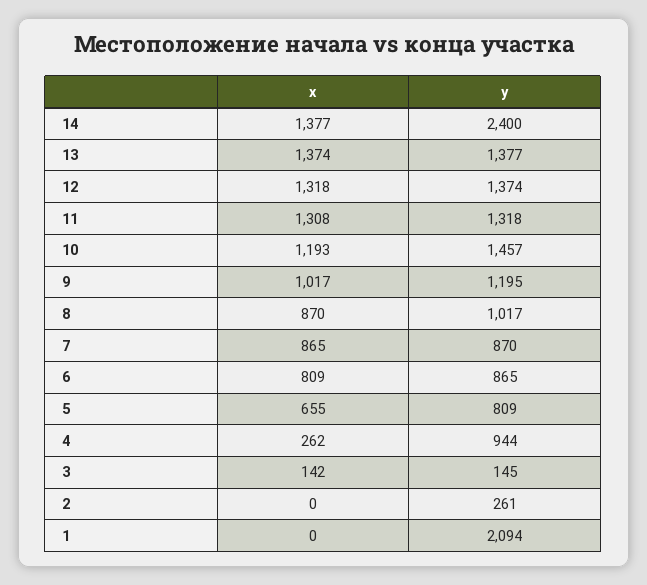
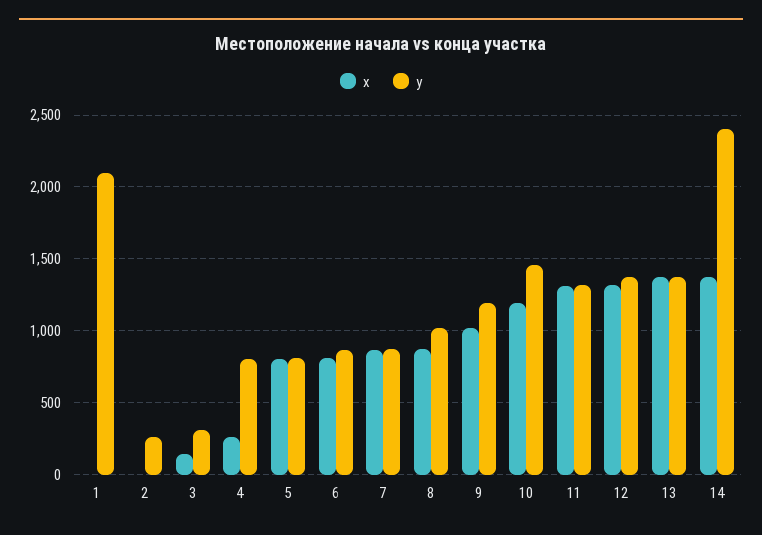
x, 5: 655 -> 800
y, 4: 944 -> 800
y, 3: 145 -> 300

